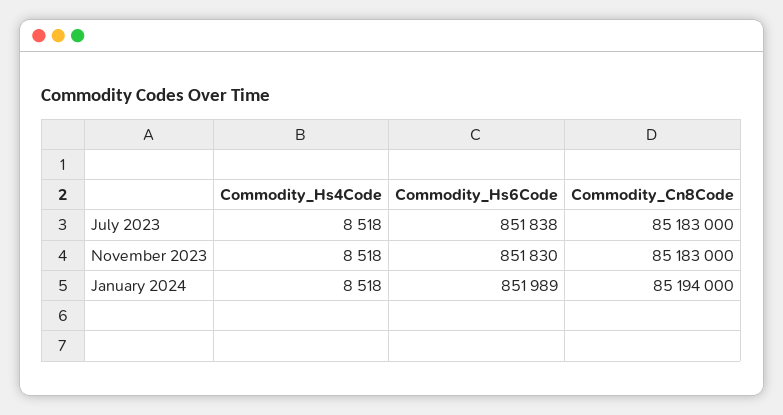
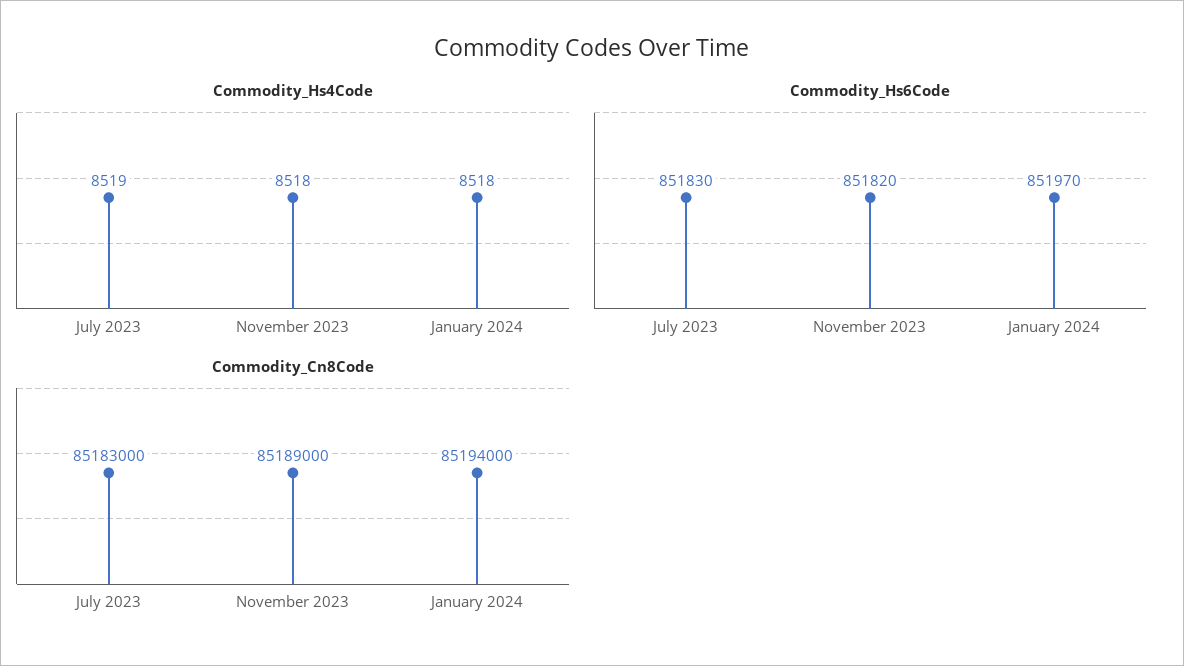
Commodity_Hs4Code, July 2023: 8518 -> 8519
Commodity_Hs6Code, July 2023: 851838 -> 851830
Commodity_Hs6Code, November 2023: 851830 -> 851820
Commodity_Cn8Code, November 2023: 85183000 -> 85189000
Commodity_Hs6Code, January 2024: 851989 -> 851970

